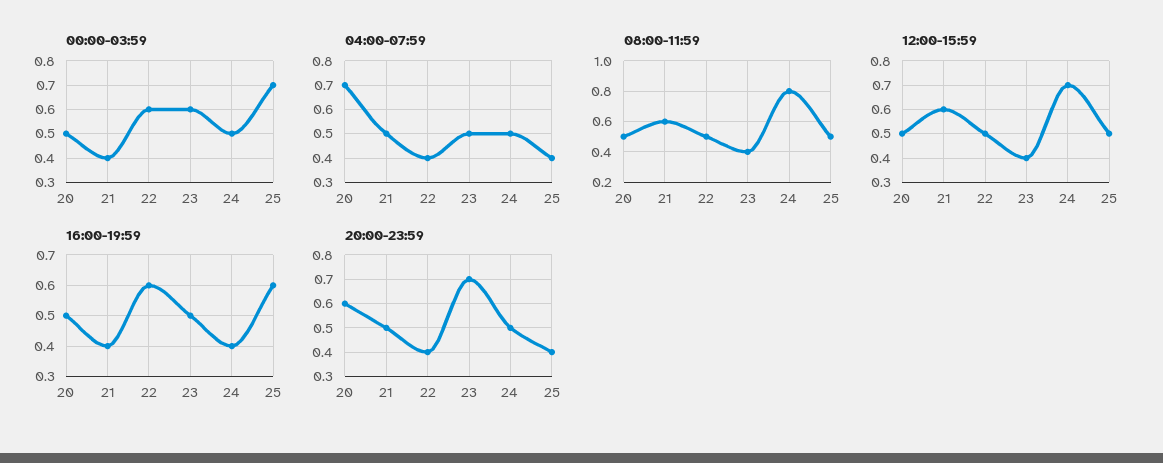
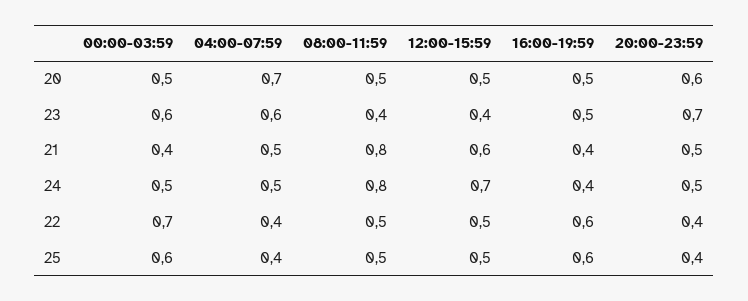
00:00-03:59, 22: 0.6 -> 0.7
00:00-03:59, 25: 0.7 -> 0.6
04:00-07:59, 23: 0.5 -> 0.6
08:00-11:59, 21: 0.6 -> 0.8

